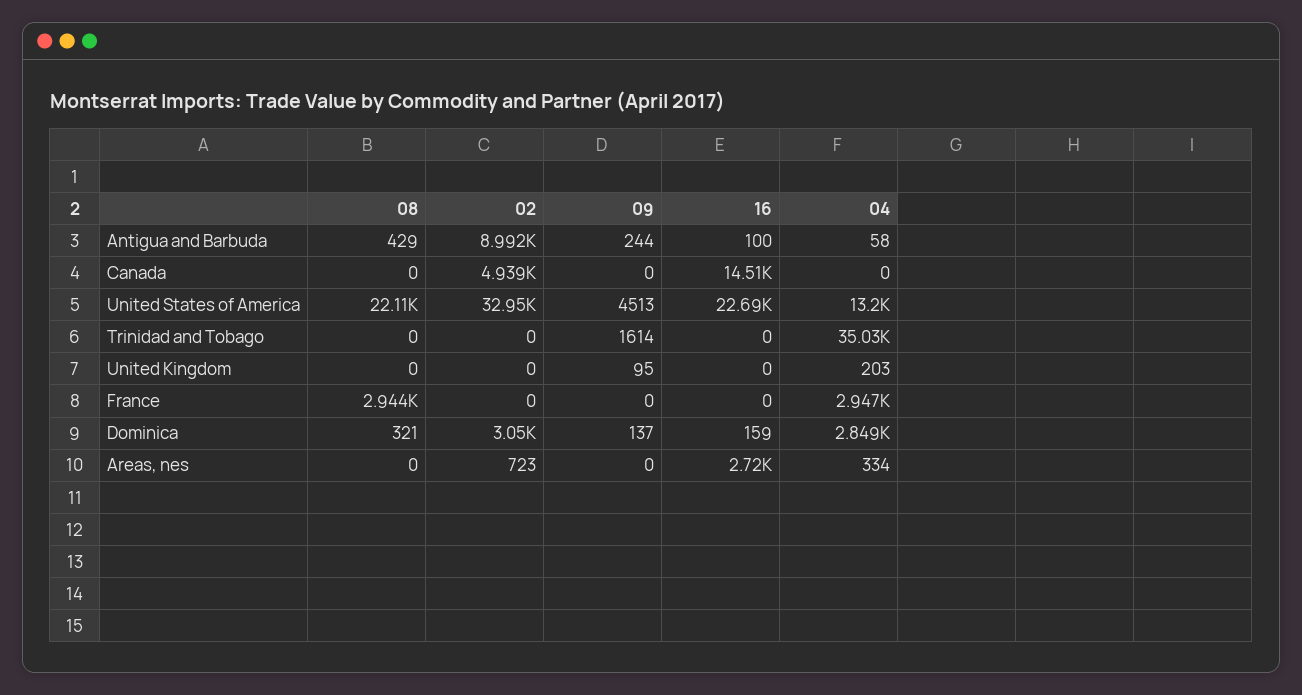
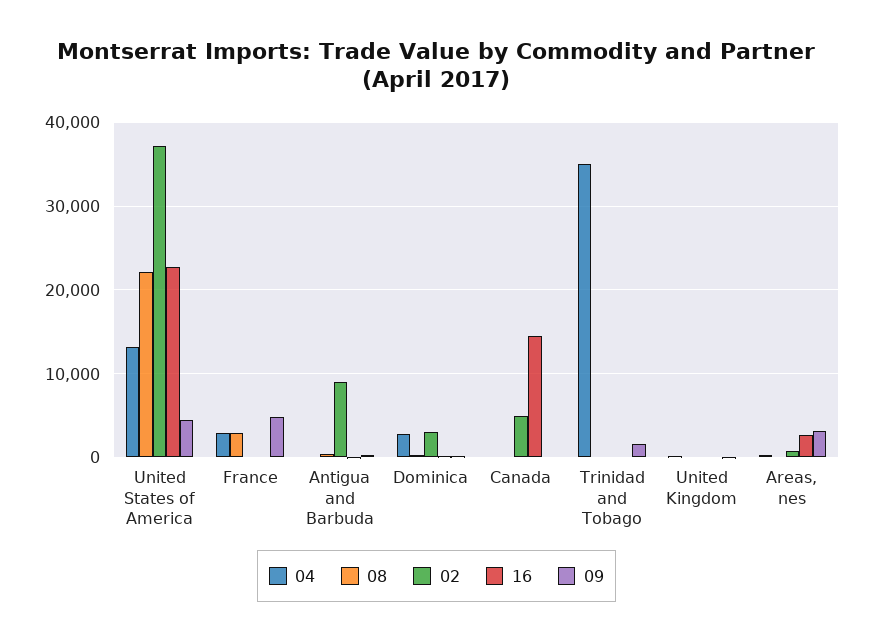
02, United States of America: 32950 -> 37000
09, France: 0 -> 5000
09, Areas, nes: 0 -> 3000

